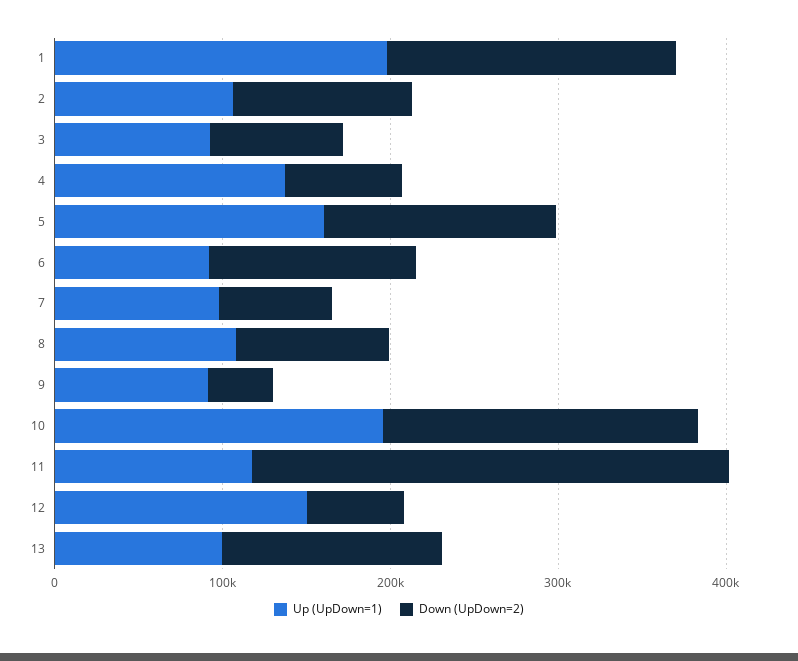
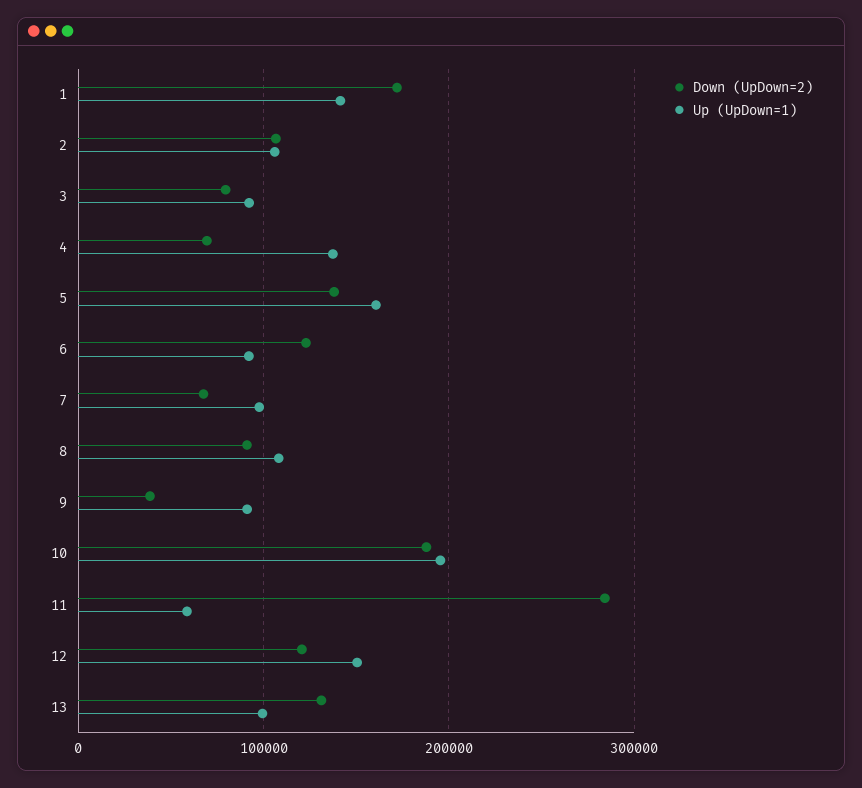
Up (UpDown=1), 1: 200000 -> 140000
Up (UpDown=1), 11: 120000 -> 60000
Down (UpDown=2), 12: 60000 -> 120000

